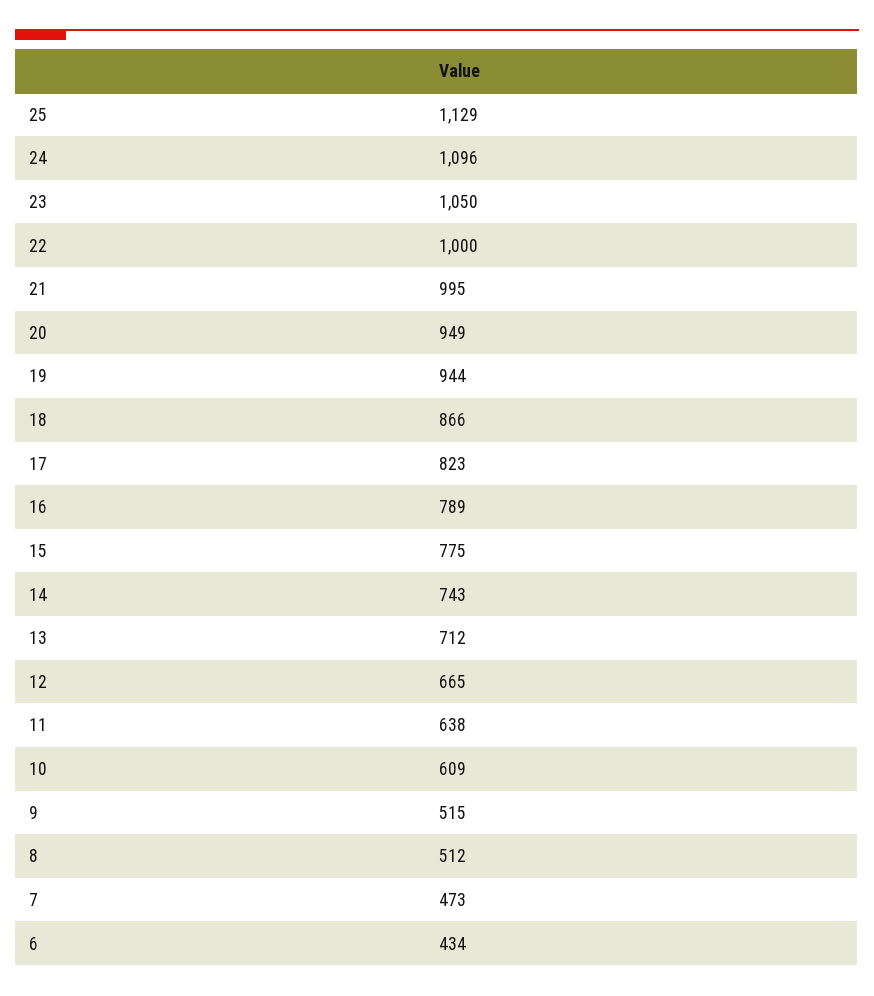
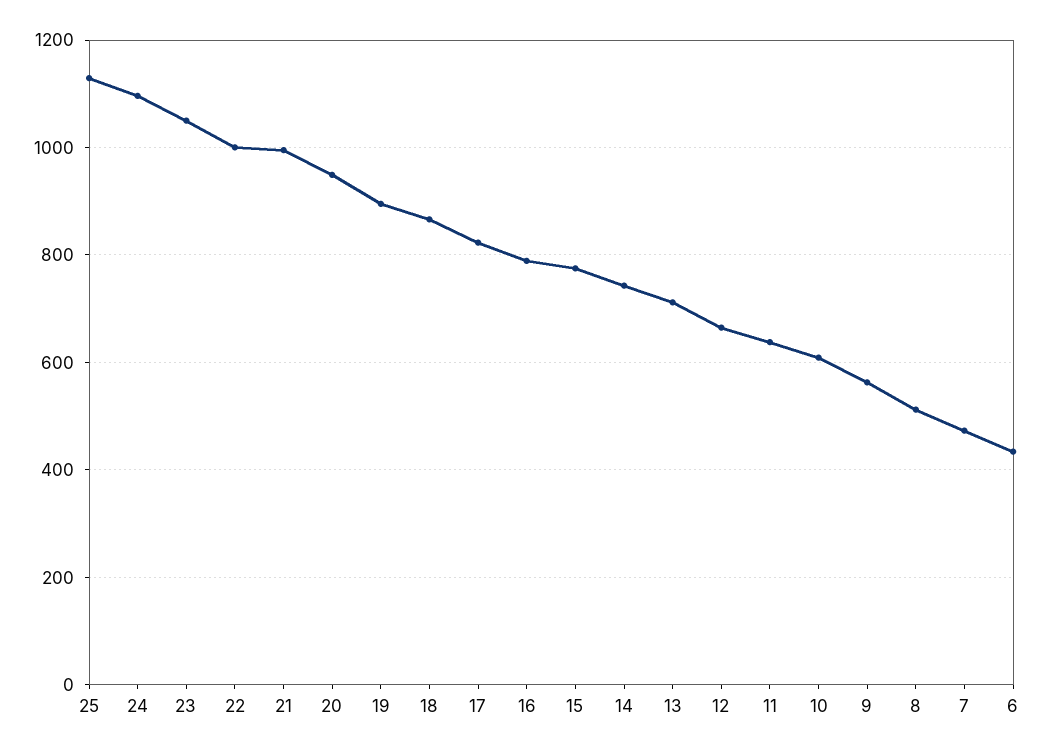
19: 944 -> 900
9: 515 -> 560

